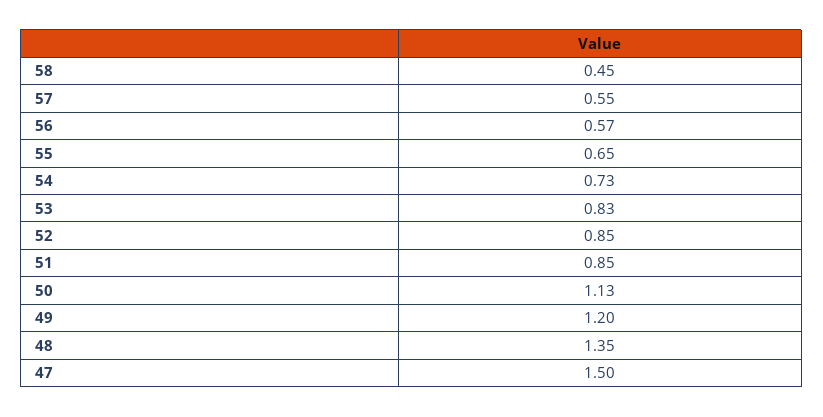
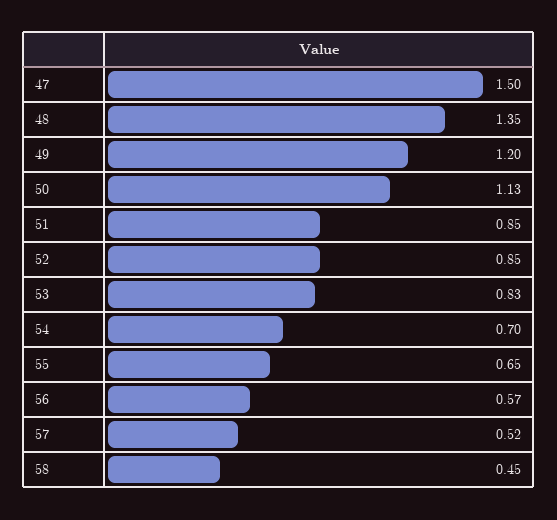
57: 0.55 -> 0.52
54: 0.73 -> 0.7

